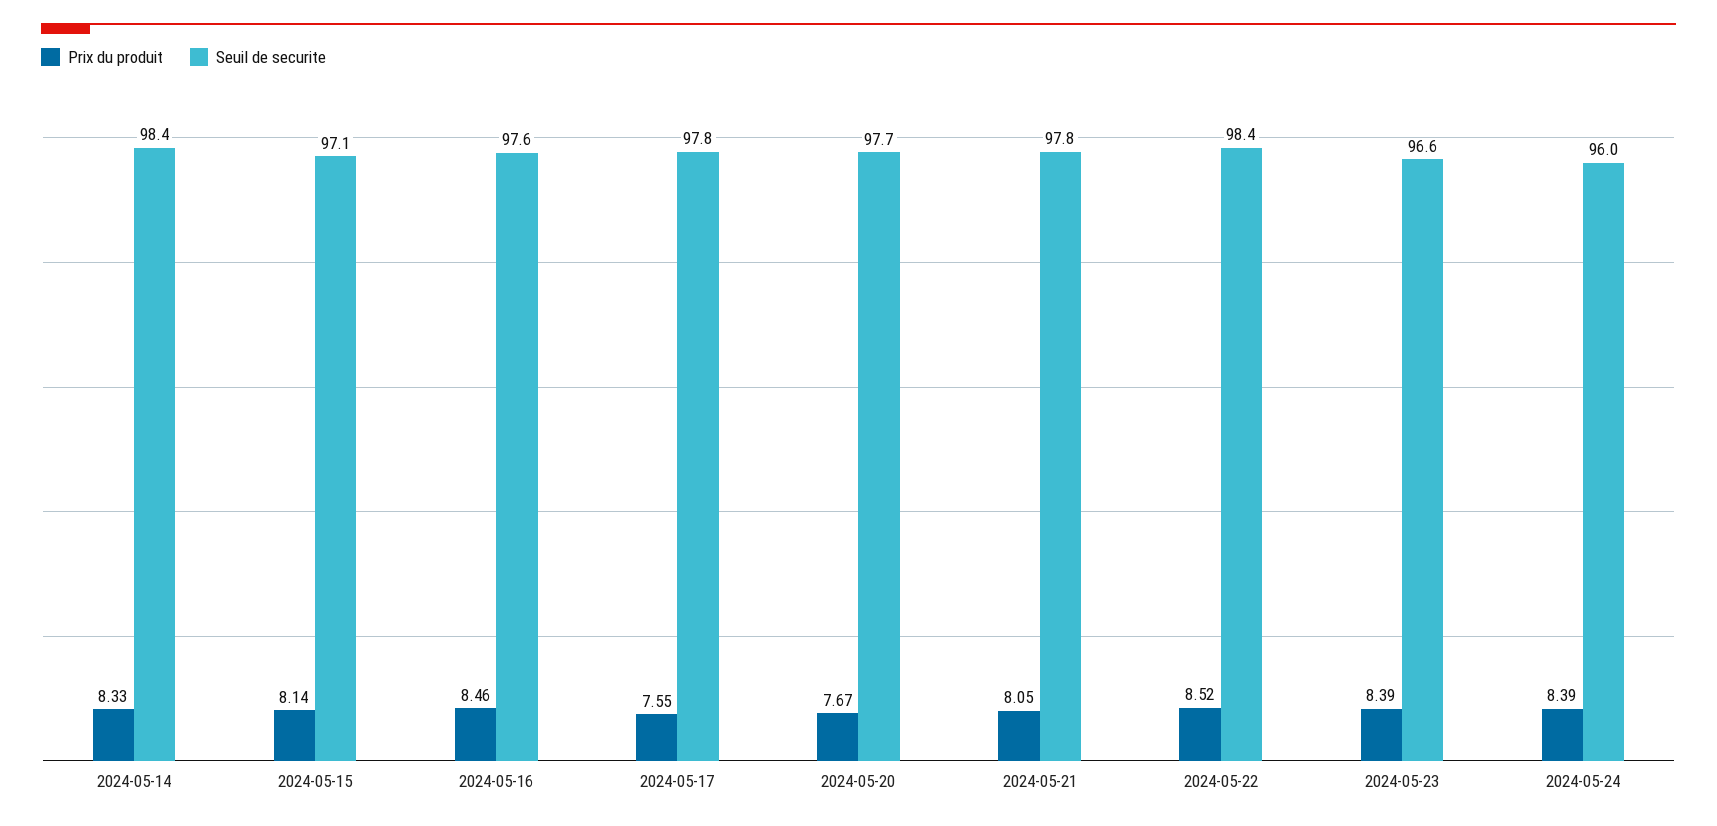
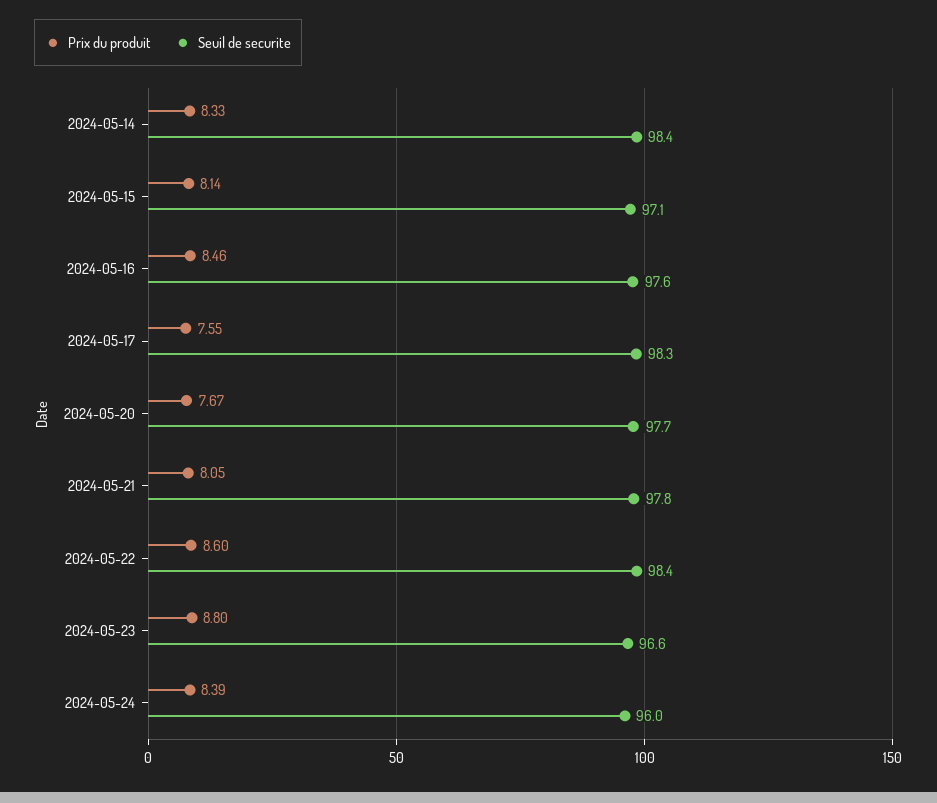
Seuil de securite, 2024-05-17: 97.8 -> 98.3
Prix du produit, 2024-05-22: 8.52 -> 8.6
Prix du produit, 2024-05-23: 8.39 -> 8.8

